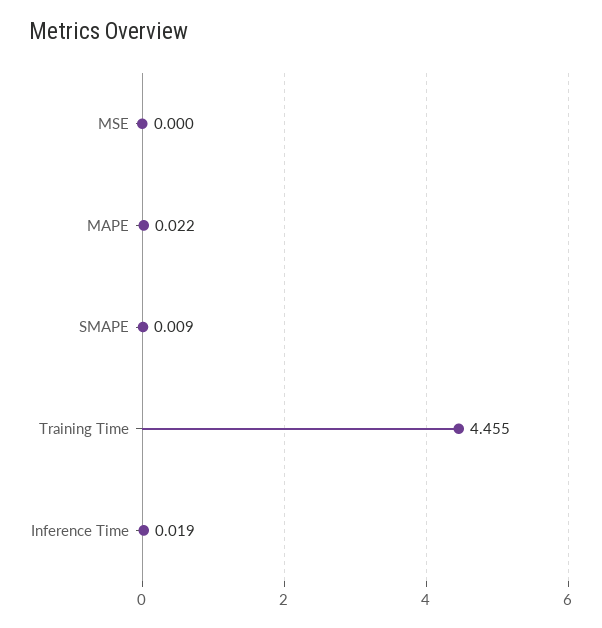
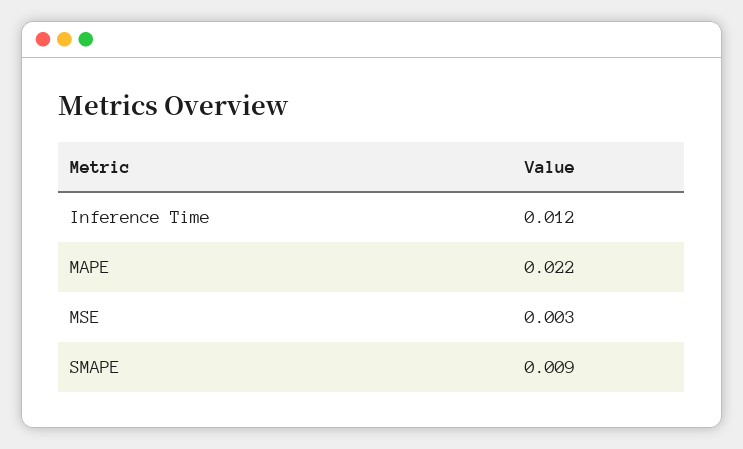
MSE: 0 -> 0.003
Training Time: 4.455 -> none
Inference Time: 0.019 -> 0.012

